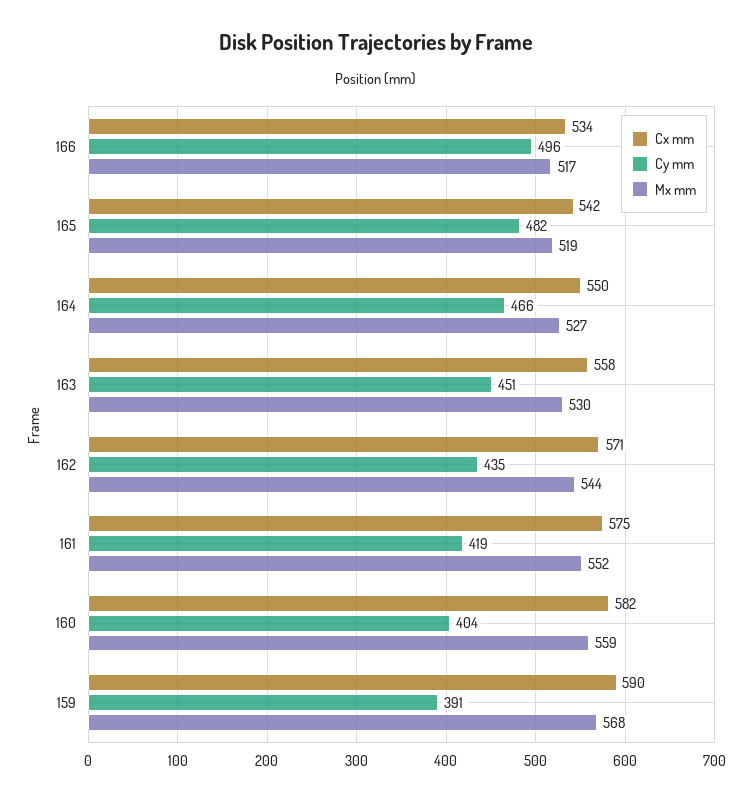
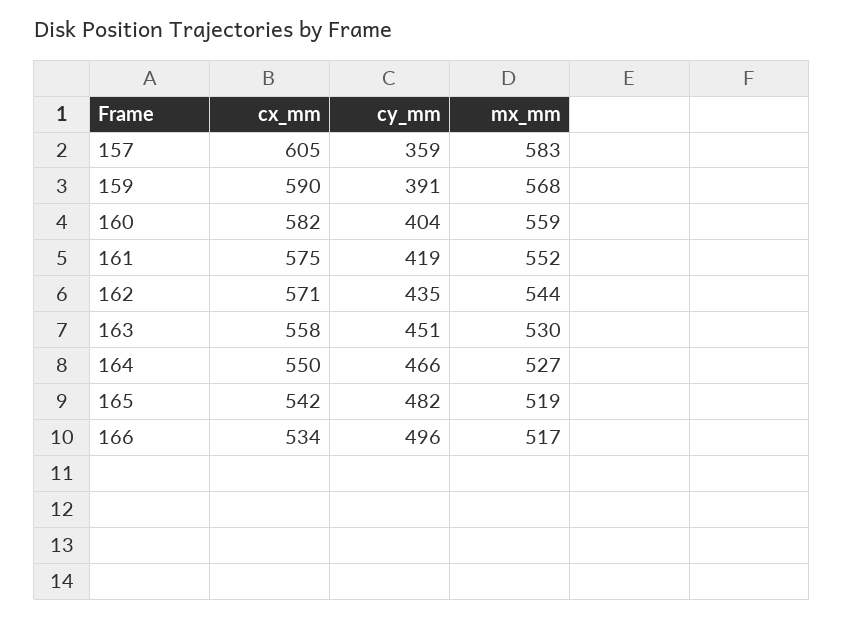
Cx mm, 157: none -> 605
Cy mm, 157: none -> 359
Mx mm, 157: none -> 583

